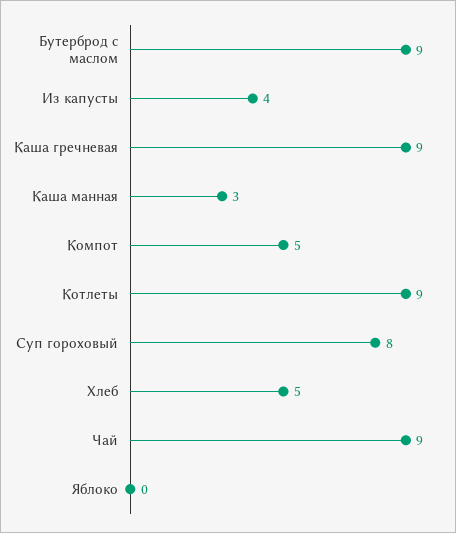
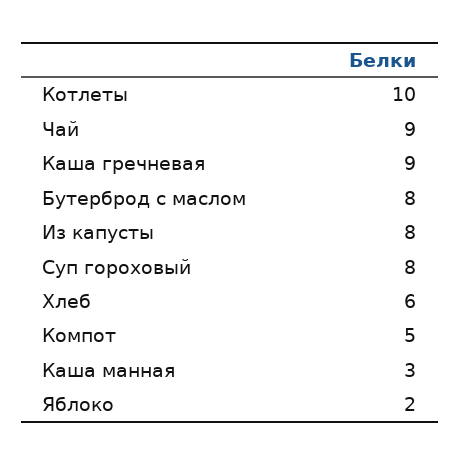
Бутерброд с маслом: 9 -> 8
Из капусты: 4 -> 8
Котлеты: 9 -> 10
Хлеб: 5 -> 6
Яблоко: 0 -> 2

